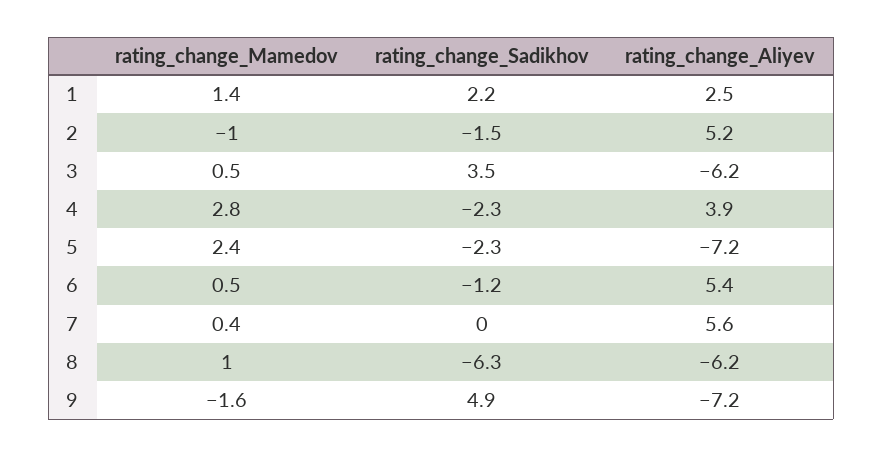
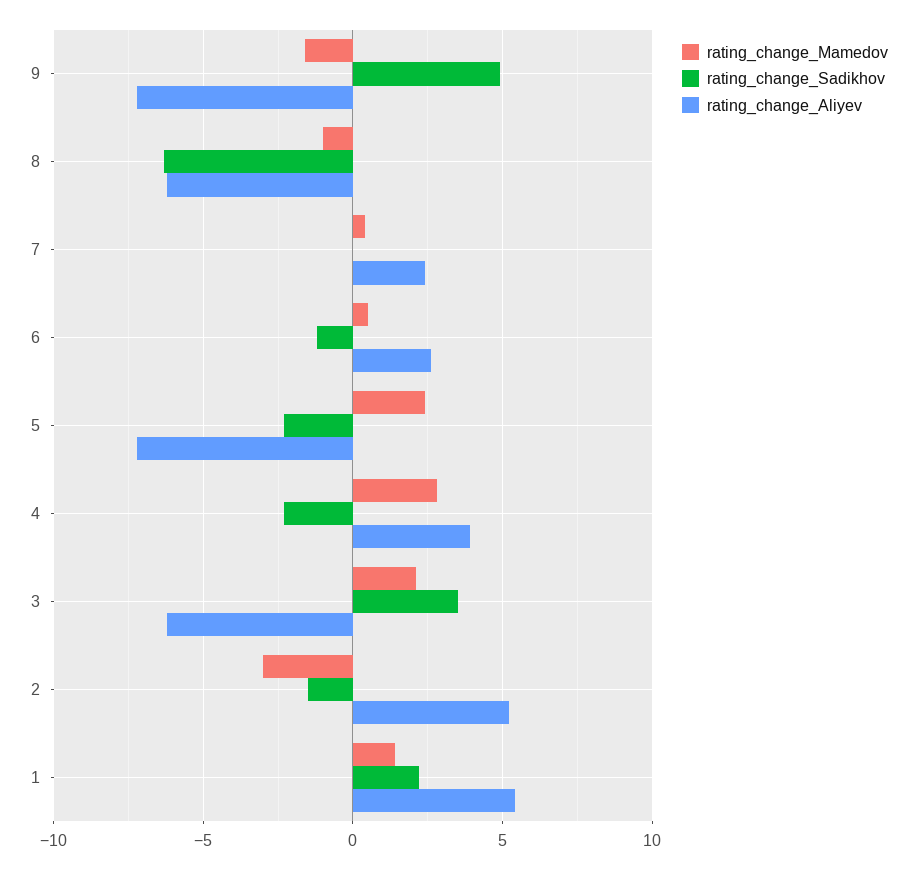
rating_change_Aliyev, 1: 2.5 -> 5.5
rating_change_Mamedov, 2: -1 -> -3
rating_change_Mamedov, 3: 0.5 -> 2
rating_change_Aliyev, 6: 5.4 -> 2.5
rating_change_Aliyev, 7: 5.6 -> 2.5
rating_change_Mamedov, 8: 1 -> -1

